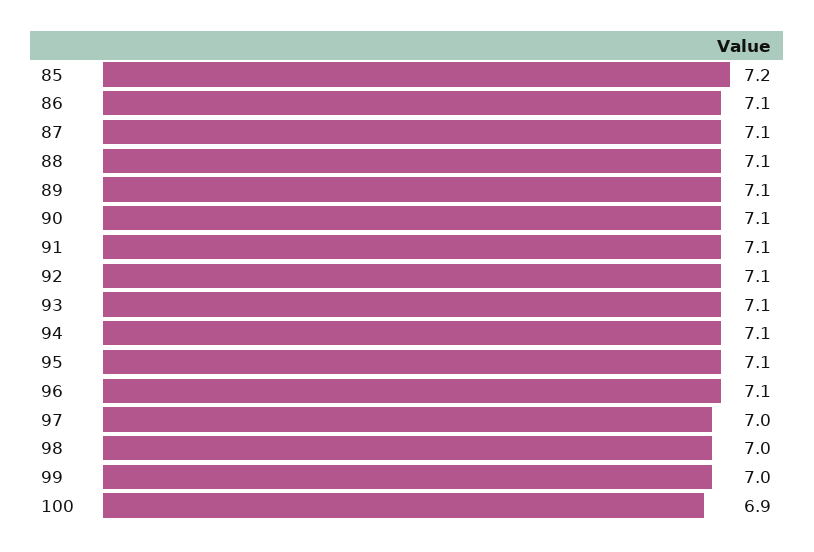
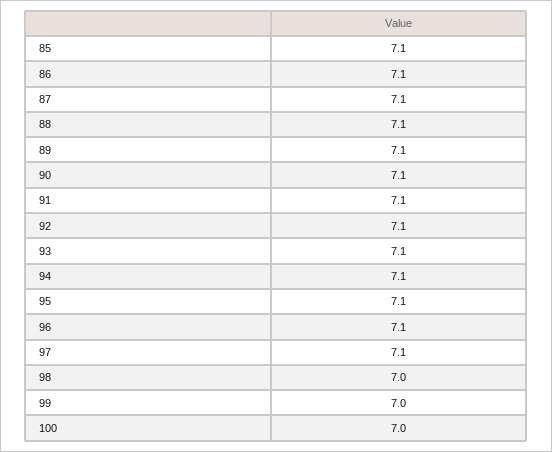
85: 7.2 -> 7.1
97: 7 -> 7.1
100: 6.9 -> 7

